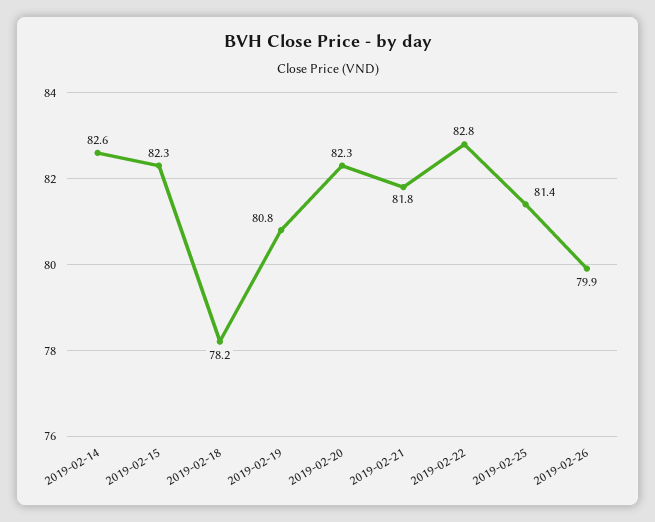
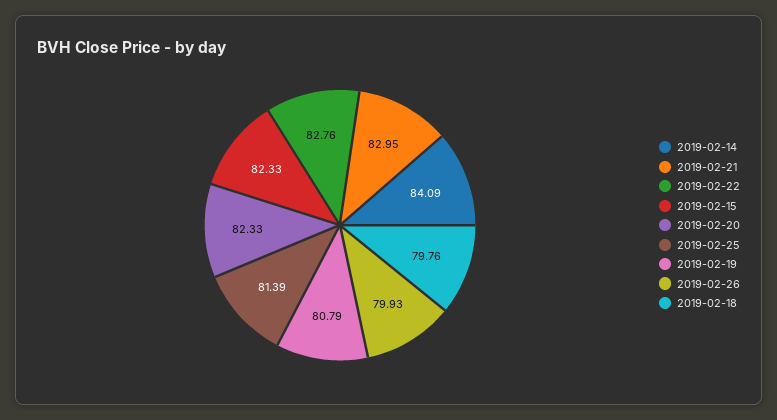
2019-02-14: 82.6 -> 84.09
2019-02-18: 78.2 -> 79.76
2019-02-21: 81.8 -> 82.95

